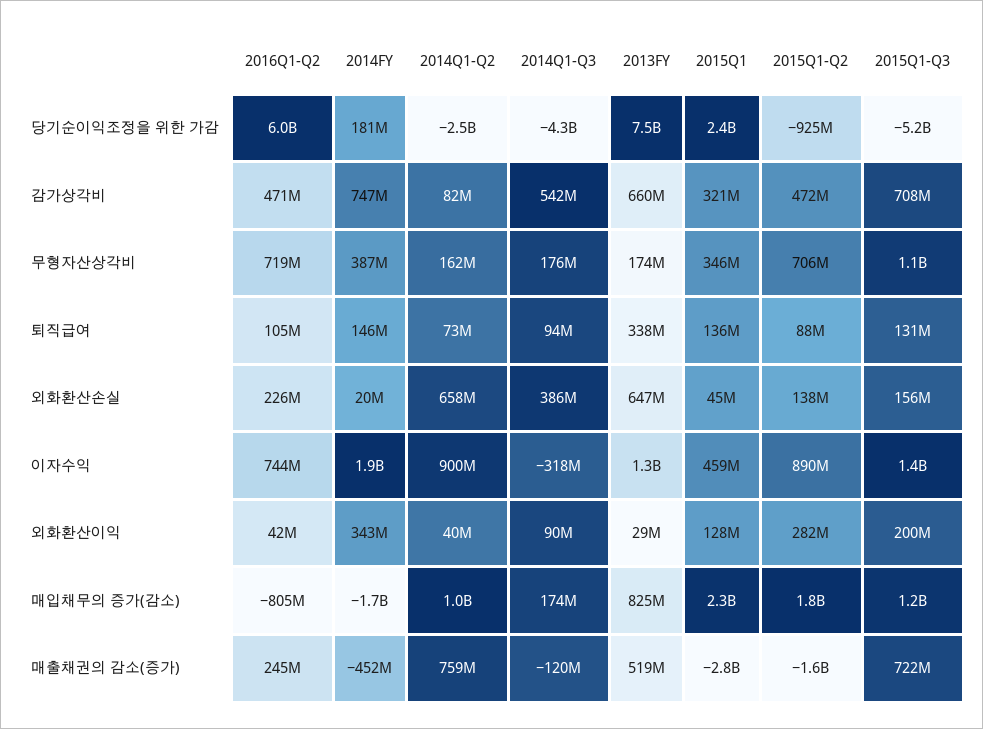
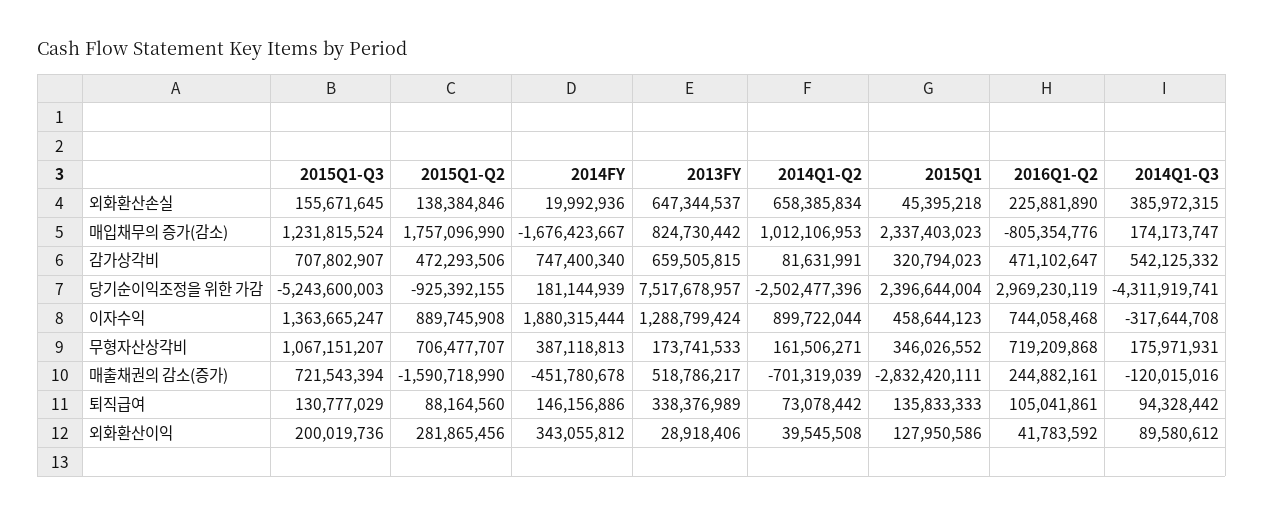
2016Q1-Q2, 당기순이익조정을 위한 가감: 6000000000 -> 2969230119
2014Q1-Q2, 매출채권의 감소(증가): 759000000 -> -701319039

